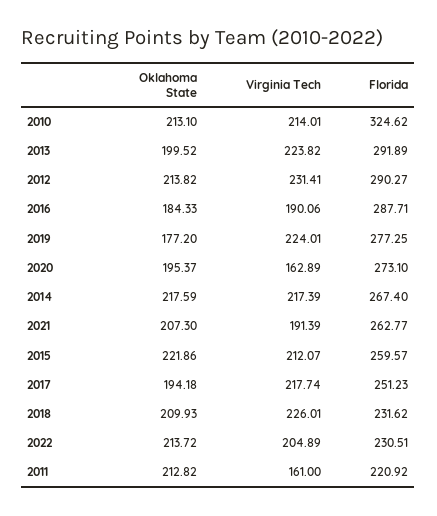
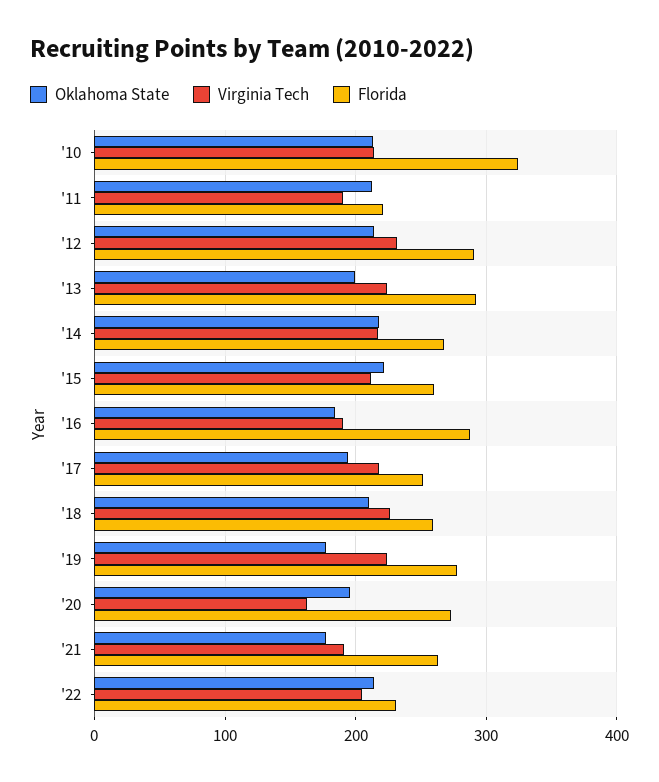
Oklahoma State, 2021: 207.3 -> 180
Florida, 2018: 231.62 -> 260
Virginia Tech, 2011: 161 -> 190

